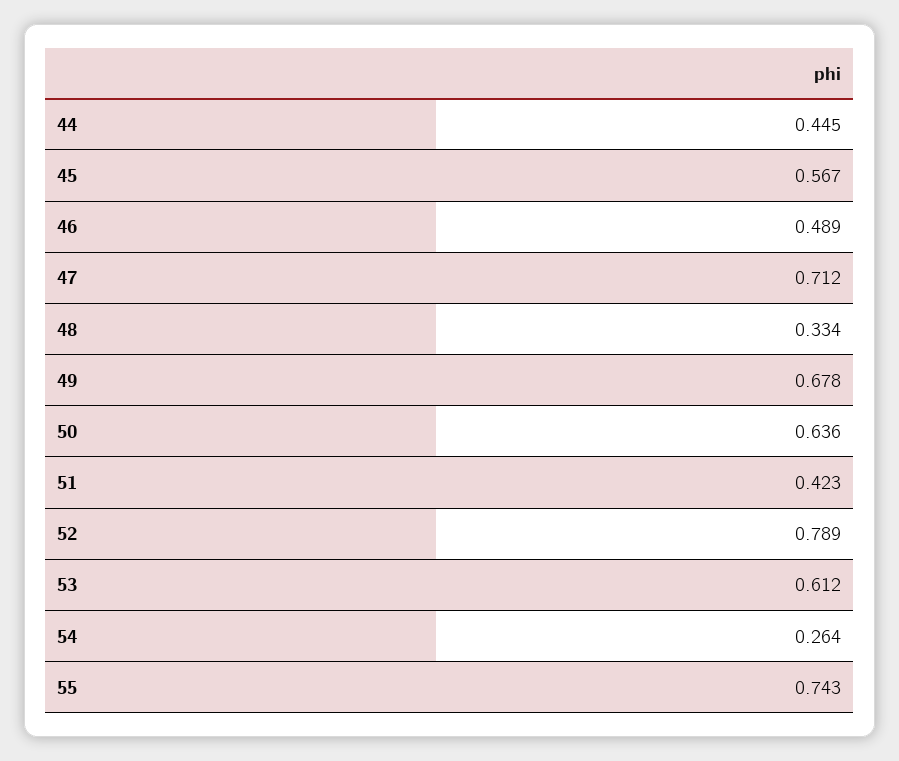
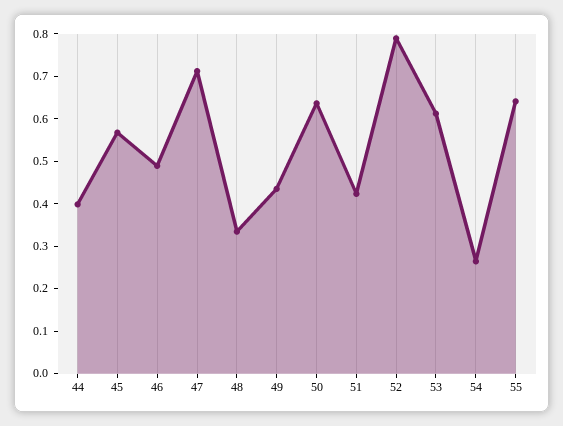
44: 0.445 -> 0.4
49: 0.678 -> 0.44
55: 0.743 -> 0.64

